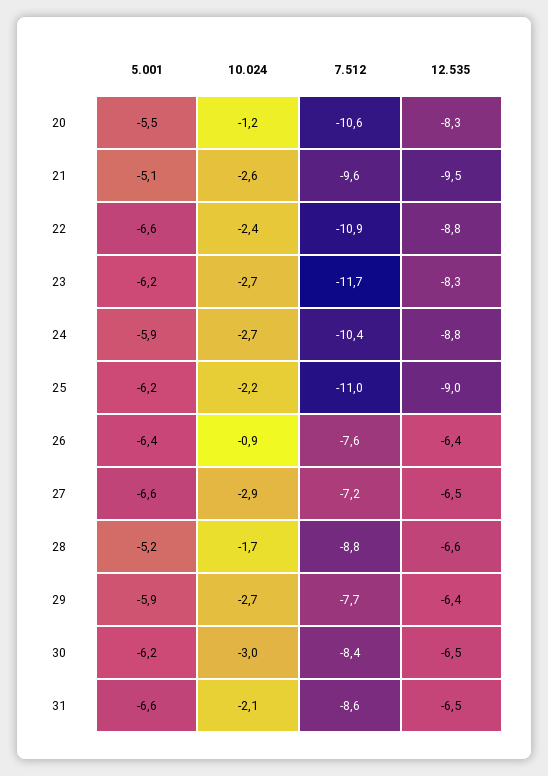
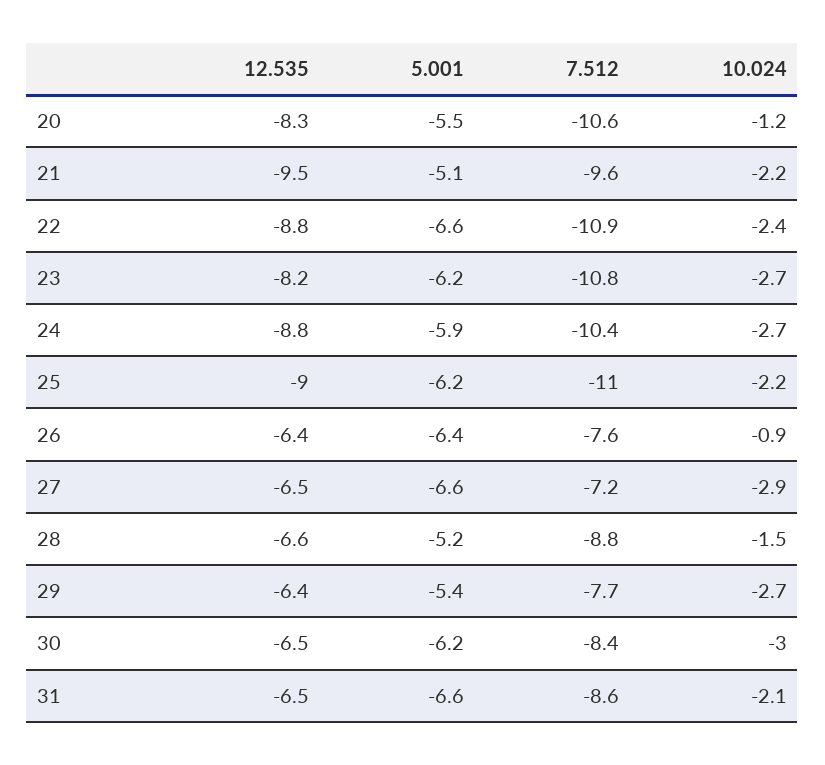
10.024, 21: -2.6 -> -2.2
7.512, 23: -11.7 -> -10.8
12.535, 23: -8.3 -> -8.2
10.024, 28: -1.7 -> -1.5
5.001, 29: -5.9 -> -5.4

